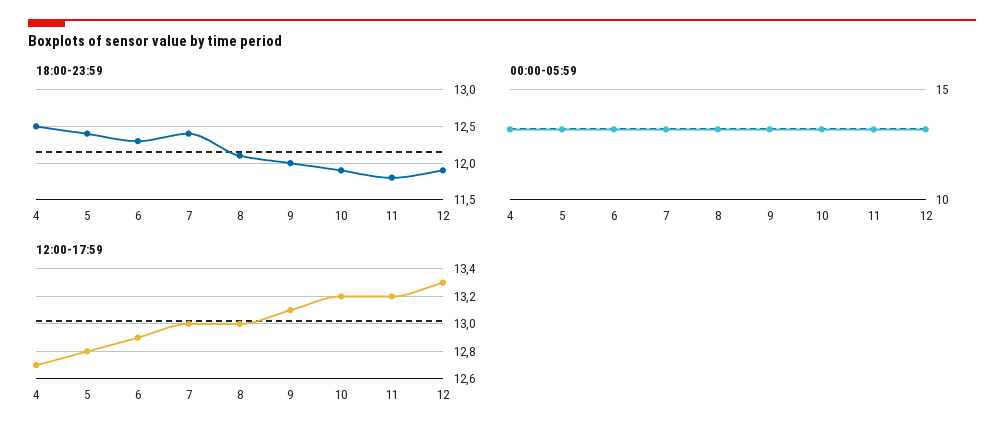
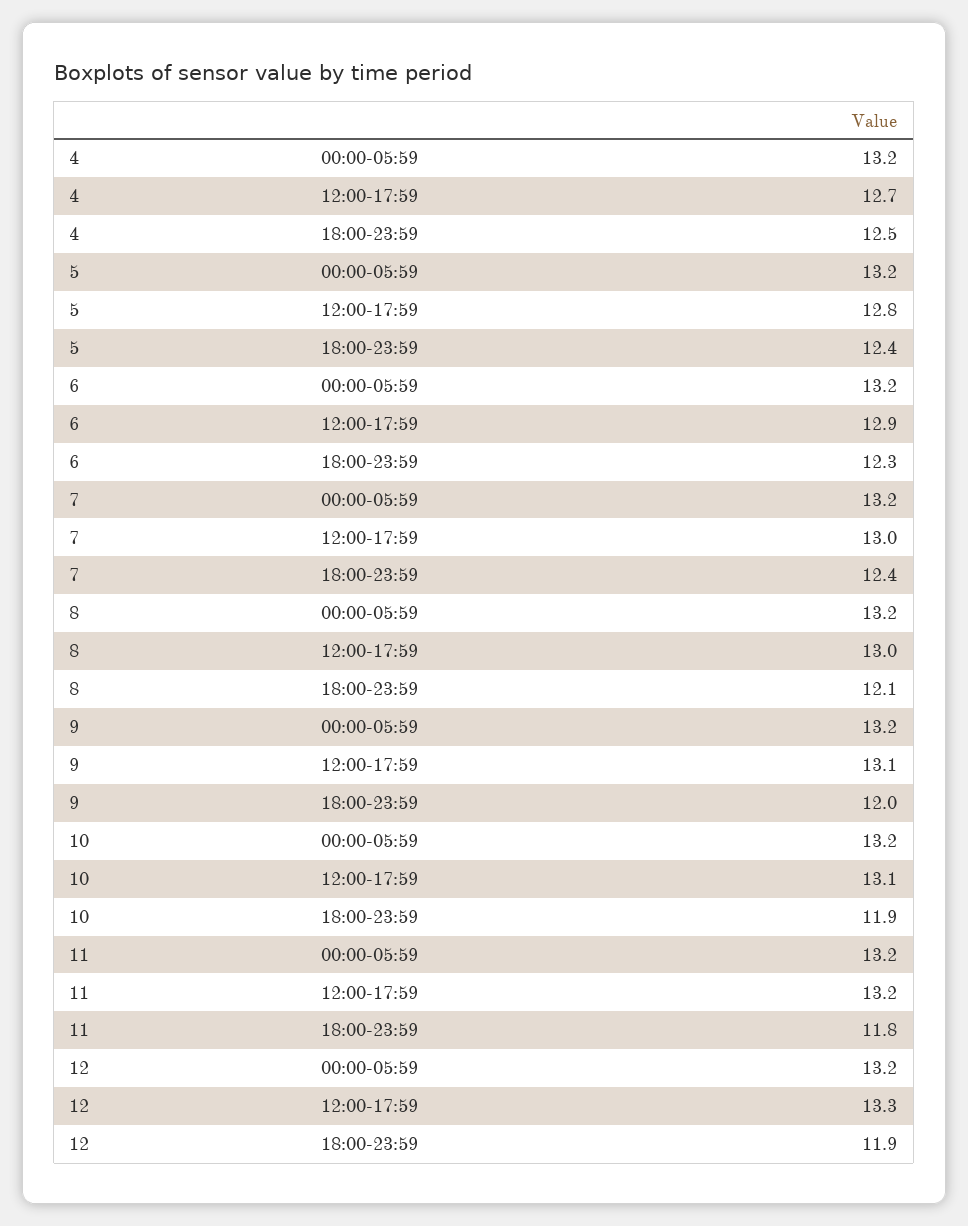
12:00-17:59, 10: 13.2 -> 13.1

